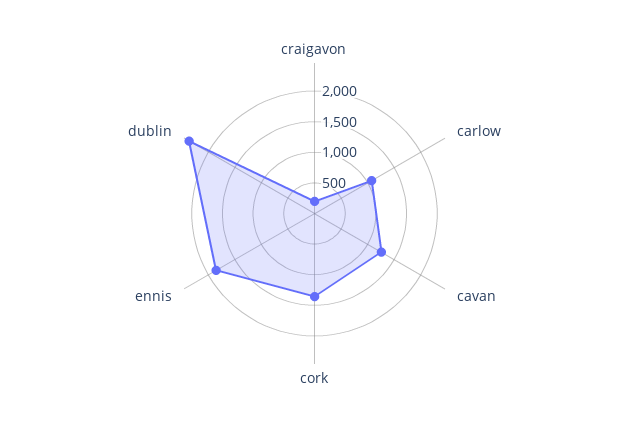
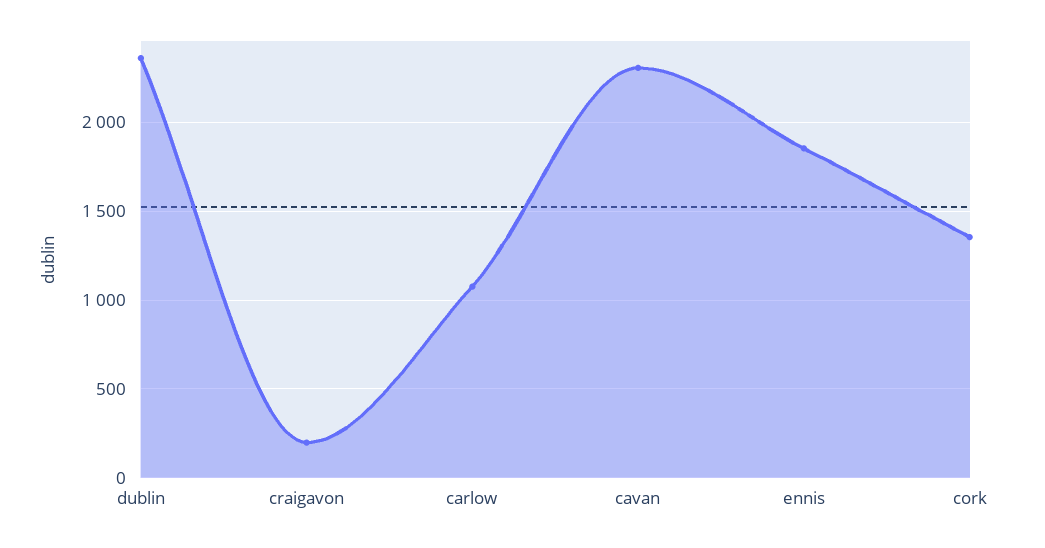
cavan: 1250 -> 2300

